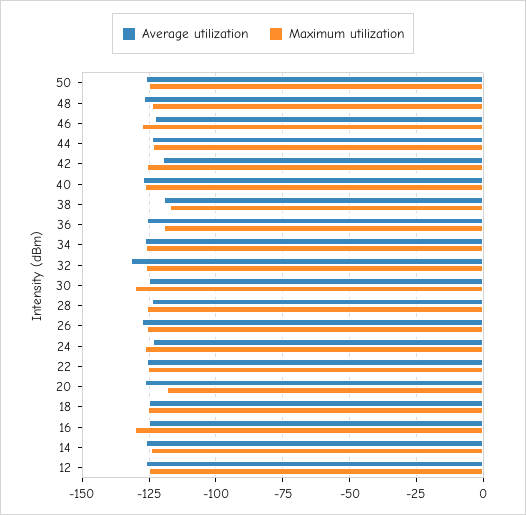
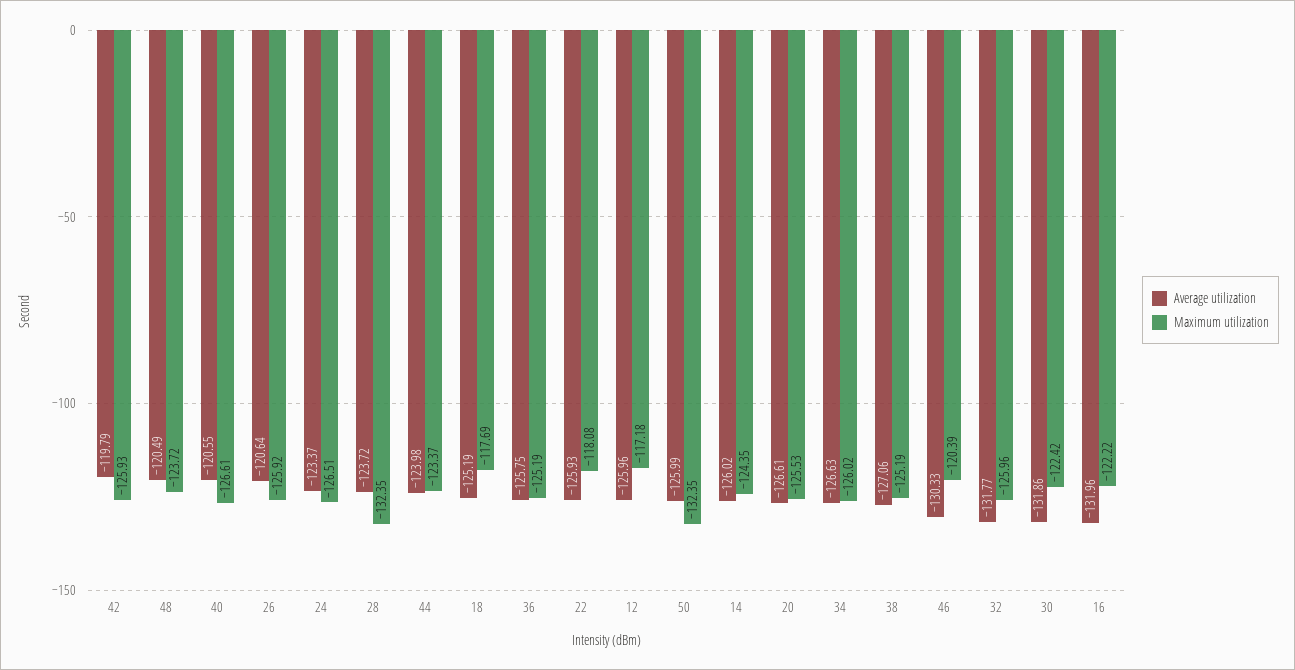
Maximum utilization, 50: -125 -> -132.35
Average utilization, 48: -127.5 -> -120.49
Average utilization, 46: -122.5 -> -130.33
Maximum utilization, 46: -127.5 -> -120.39
Average utilization, 40: -127.5 -> -120.55
Average utilization, 38: -120 -> -127.06
Maximum utilization, 38: -117.5 -> -125.19
Maximum utilization, 36: -120 -> -125.19
Average utilization, 30: -125 -> -131.86
Maximum utilization, 30: -130 -> -122.42
Maximum utilization, 28: -125 -> -132.35
Average utilization, 26: -127.5 -> -120.64
Maximum utilization, 22: -125 -> -118.08
Maximum utilization, 20: -117.5 -> -125.53
Maximum utilization, 18: -125 -> -117.69
Average utilization, 16: -125 -> -131.96
Maximum utilization, 16: -130 -> -122.22
Maximum utilization, 12: -125 -> -117.18

